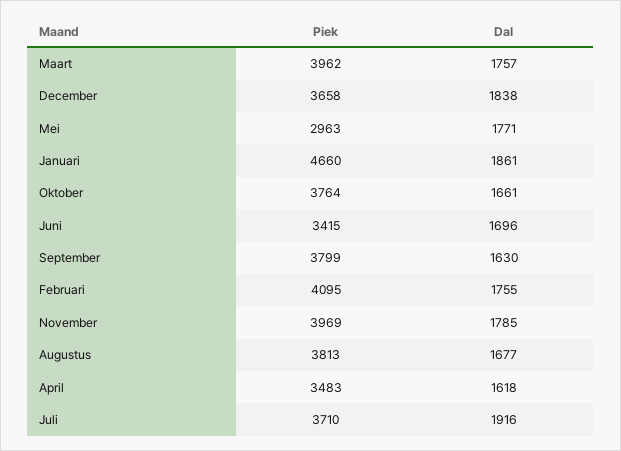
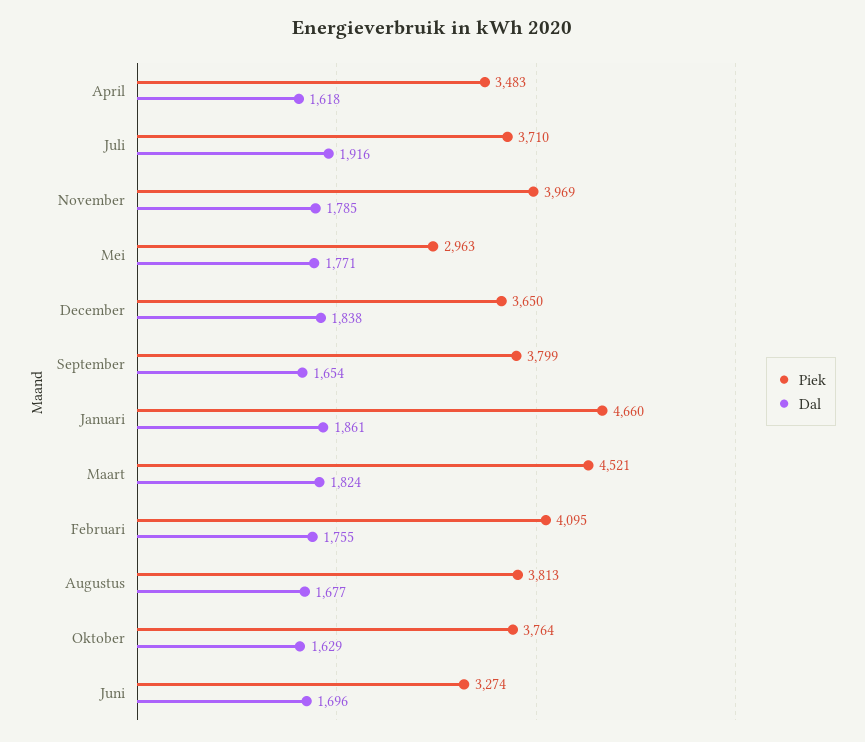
Piek, Maart: 3962 -> 4521
Dal, Maart: 1757 -> 1824
Piek, December: 3658 -> 3650
Dal, Oktober: 1661 -> 1629
Piek, Juni: 3415 -> 3274
Dal, September: 1630 -> 1654

